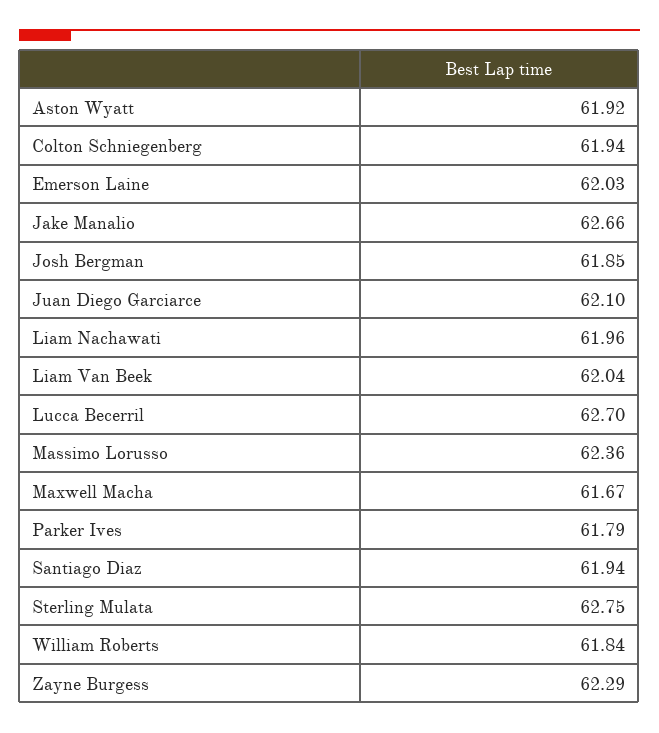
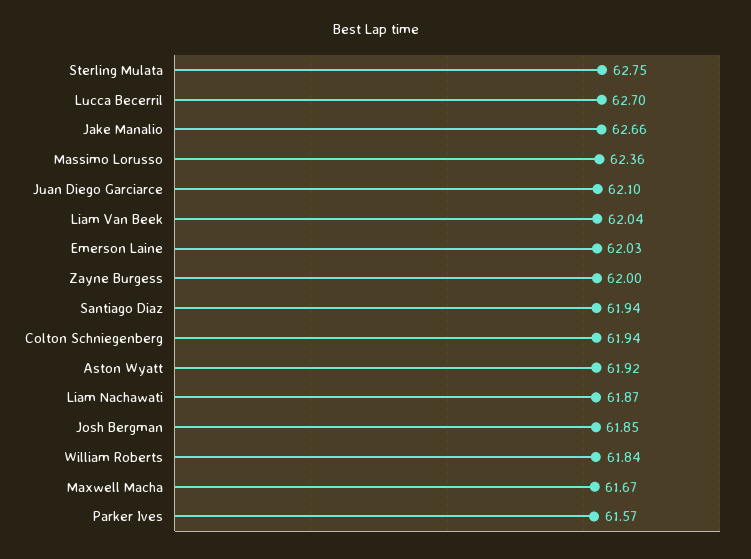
Liam Nachawati: 61.96 -> 61.87
Parker Ives: 61.79 -> 61.57
Zayne Burgess: 62.29 -> 62

